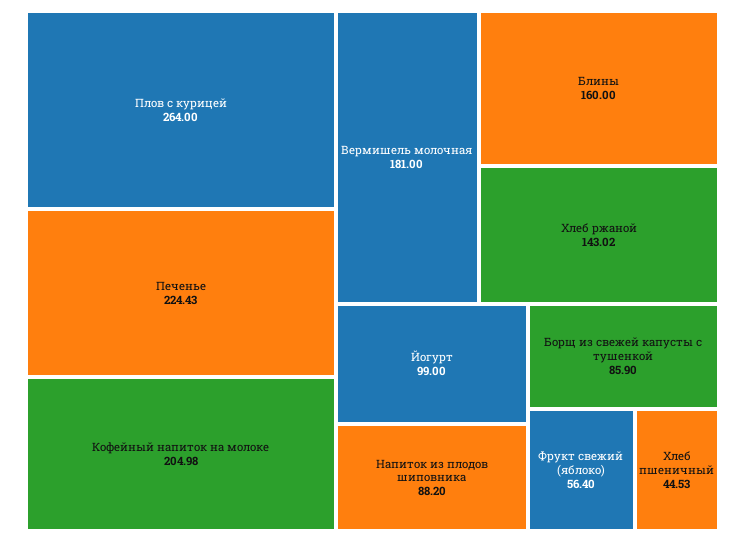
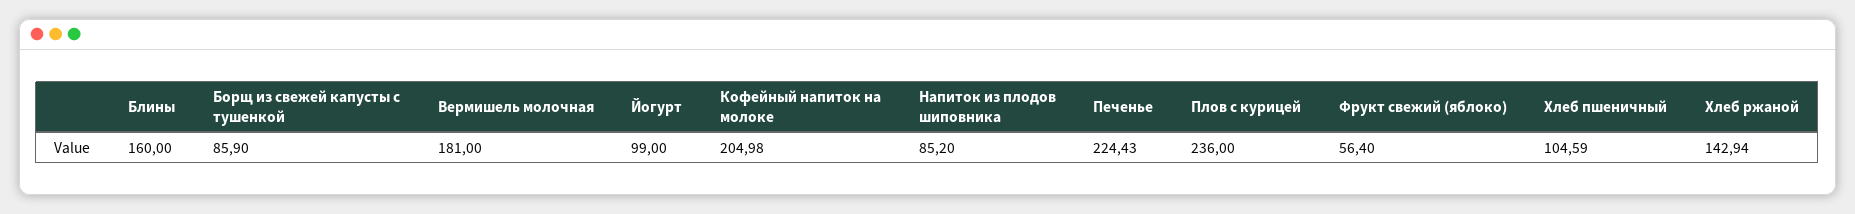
Плов с курицей: 264 -> 236
Хлеб ржаной: 143.02 -> 142.94
Напиток из плодов шиповника: 88.2 -> 85.2
Хлеб пшеничный: 44.53 -> 104.59

